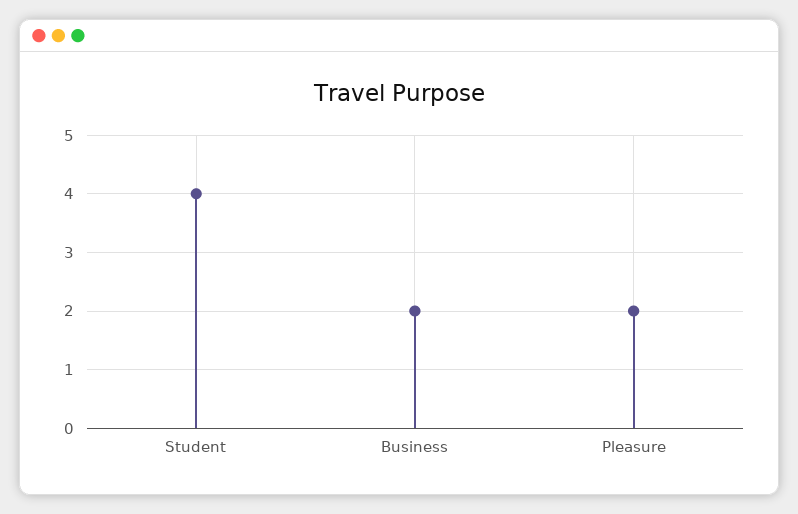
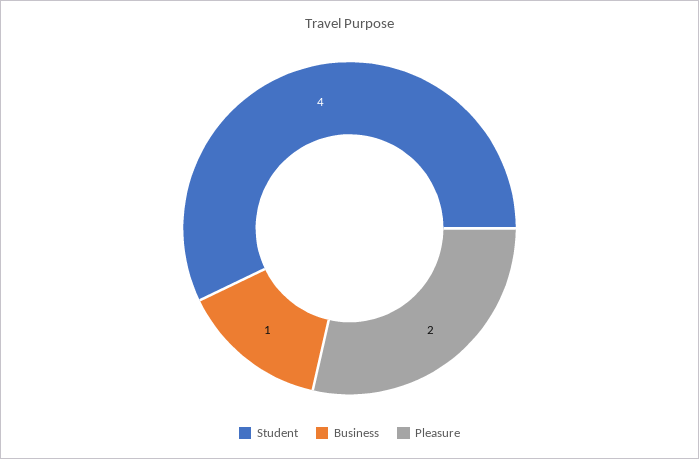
Business: 2 -> 1

